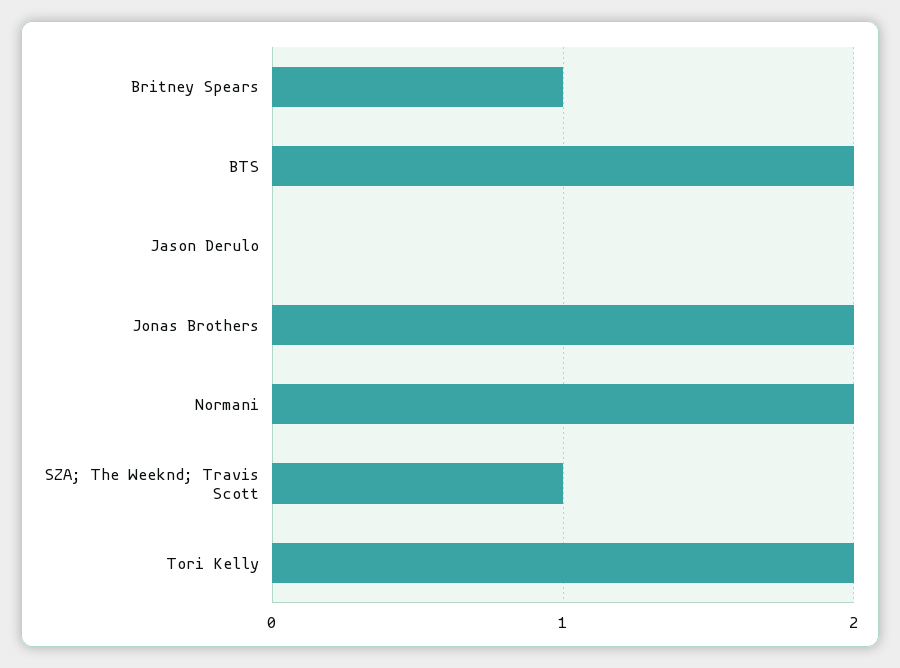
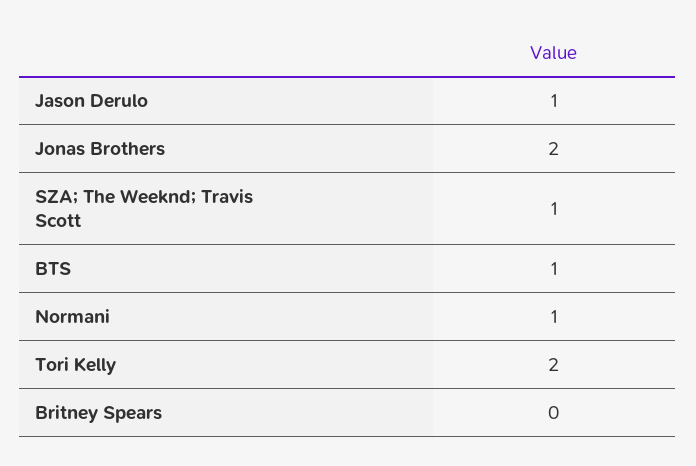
Britney Spears: 1 -> 0
BTS: 2 -> 1
Jason Derulo: 0 -> 1
Normani: 2 -> 1

